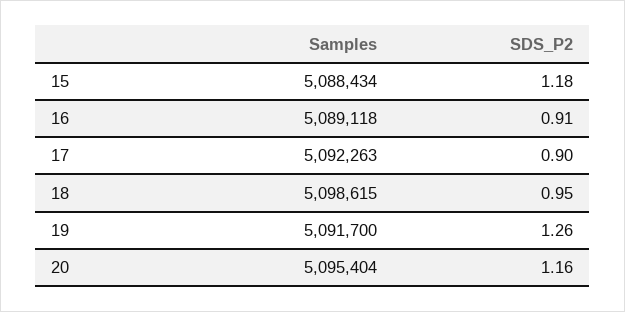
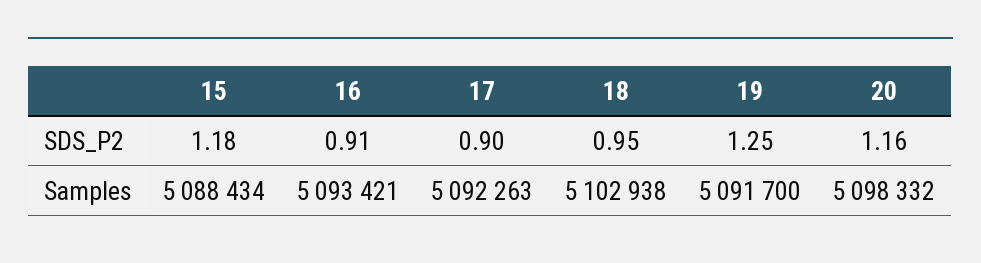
Samples, 16: 5089118 -> 5093421
Samples, 18: 5098615 -> 5102938
SDS_P2, 19: 1.26 -> 1.25
Samples, 20: 5095404 -> 5098332

